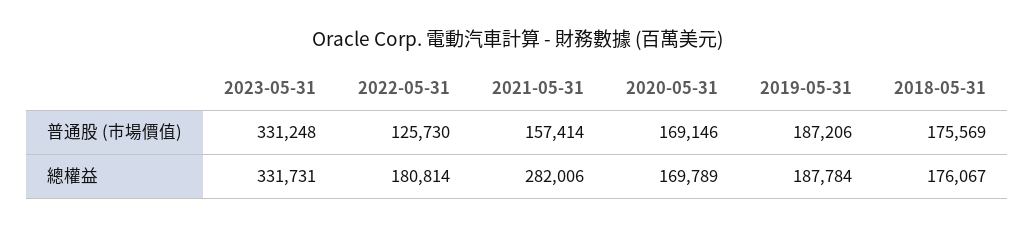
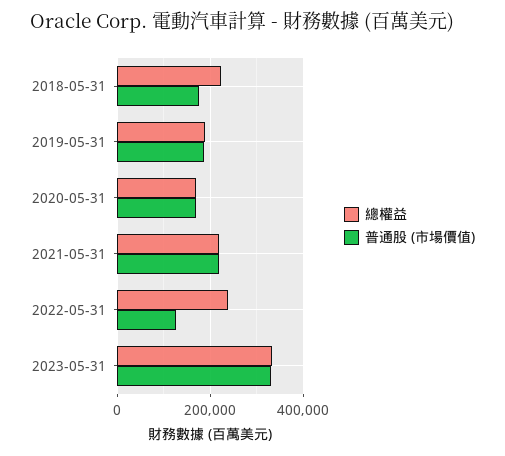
普通股 (市場價值), 2021-05-31: 157414 -> 220000
總權益, 2022-05-31: 180814 -> 240000
總權益, 2021-05-31: 282006 -> 220000
總權益, 2018-05-31: 176067 -> 220000

